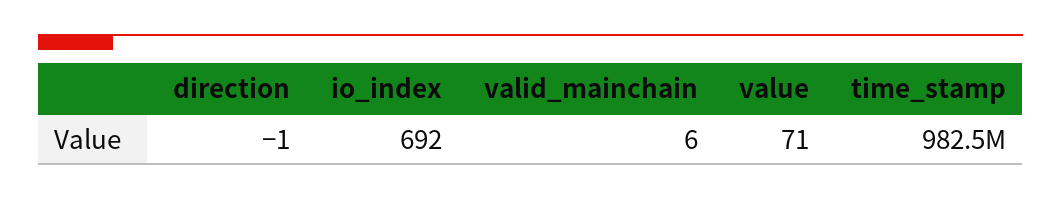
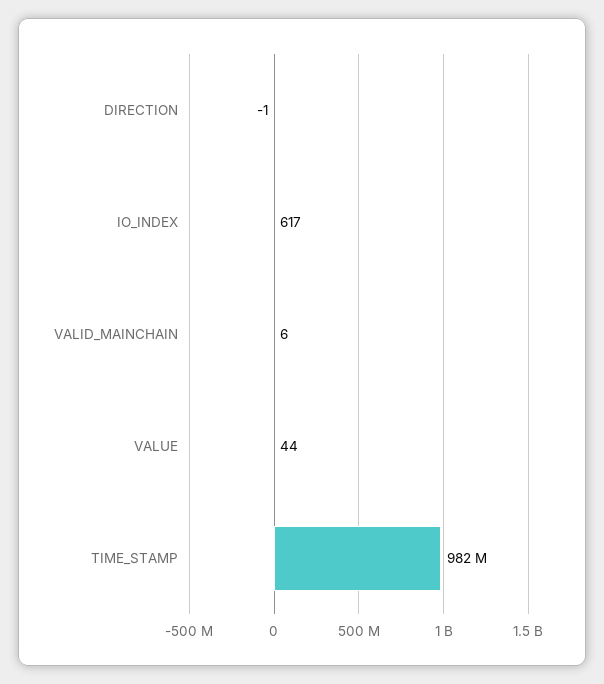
io_index: 692 -> 617
value: 71 -> 44

